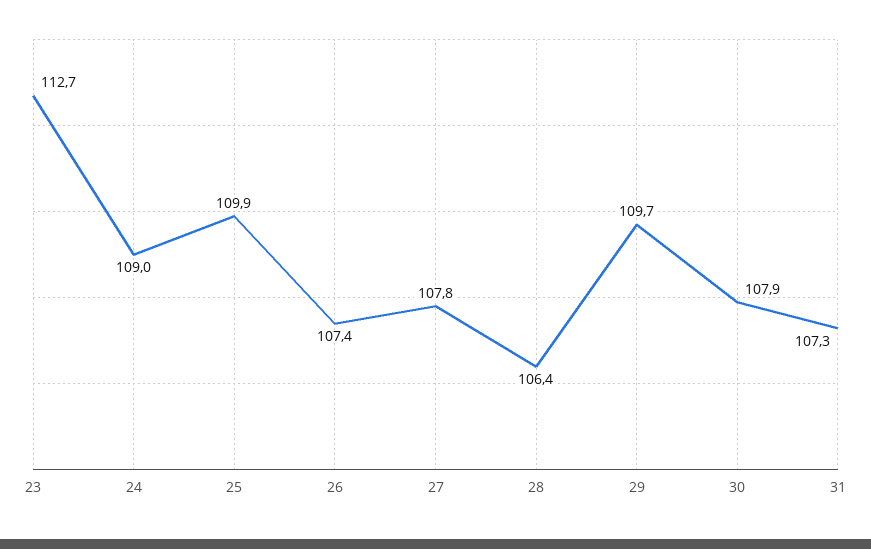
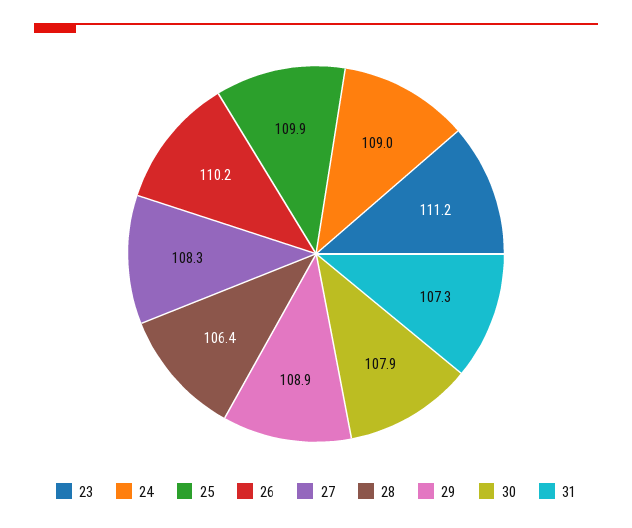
23: 112.7 -> 111.2
26: 107.4 -> 110.2
27: 107.8 -> 108.3
29: 109.7 -> 108.9

